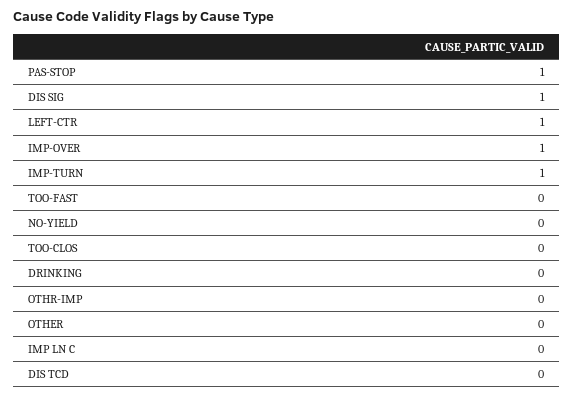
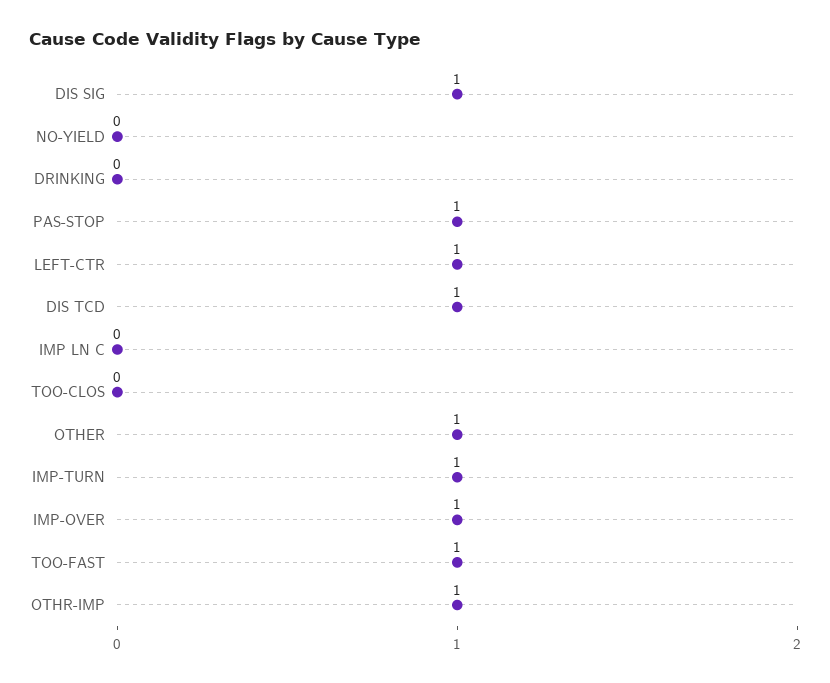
TOO-FAST: 0 -> 1
OTHR-IMP: 0 -> 1
OTHER: 0 -> 1
DIS TCD: 0 -> 1

